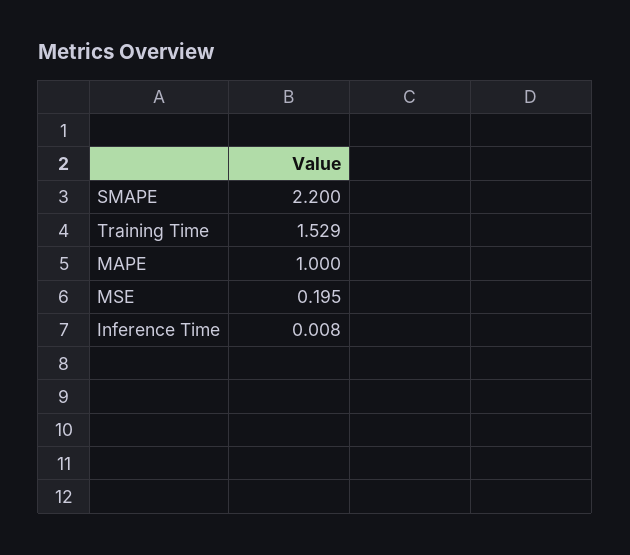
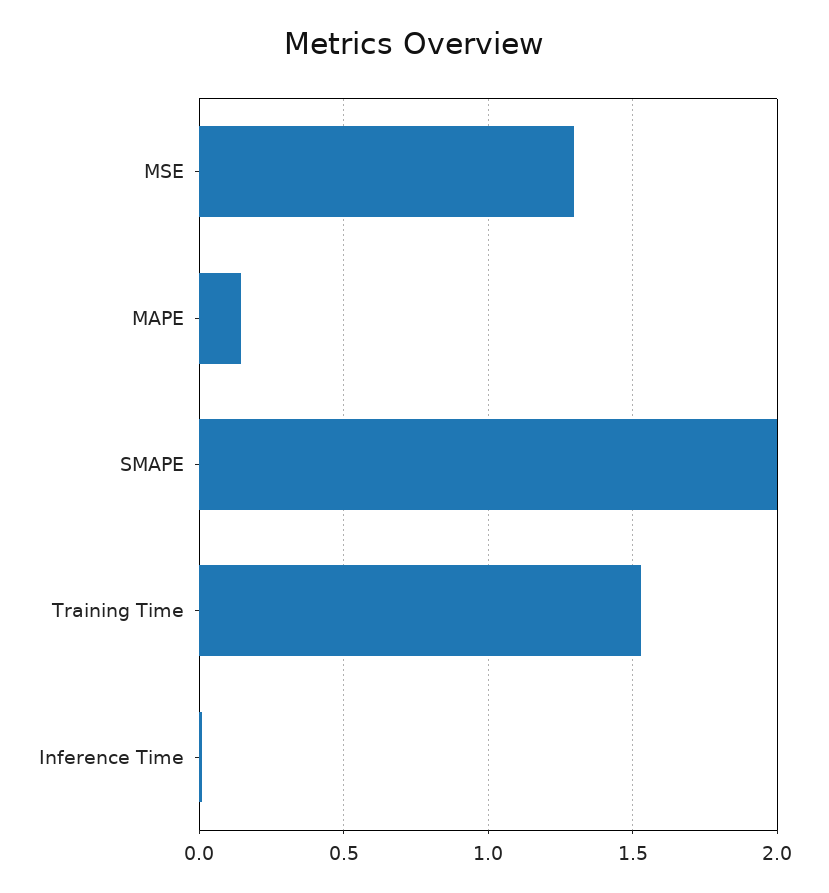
SMAPE: 2.2 -> 2
MAPE: 1 -> 0.15
MSE: 0.195 -> 1.3

